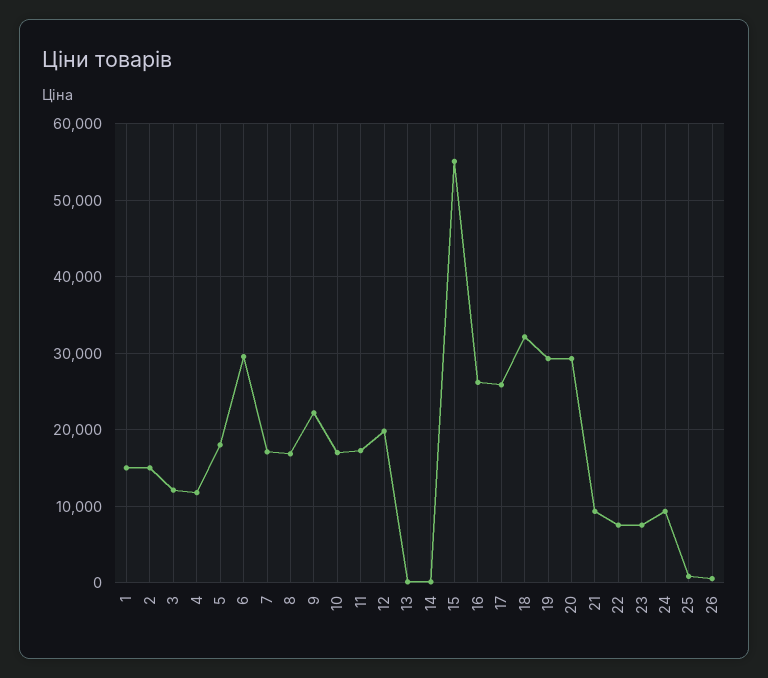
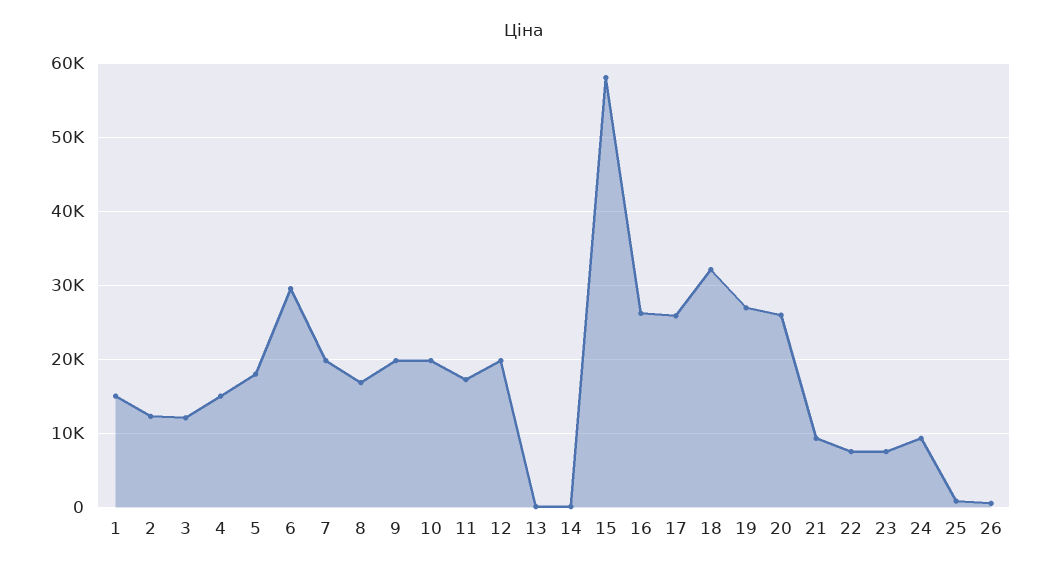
2: 15000 -> 12000
4: 12000 -> 15000
7: 17000 -> 20000
9: 22000 -> 20000
10: 17000 -> 20000
15: 55000 -> 58000
19: 29000 -> 27000
20: 29000 -> 26000

